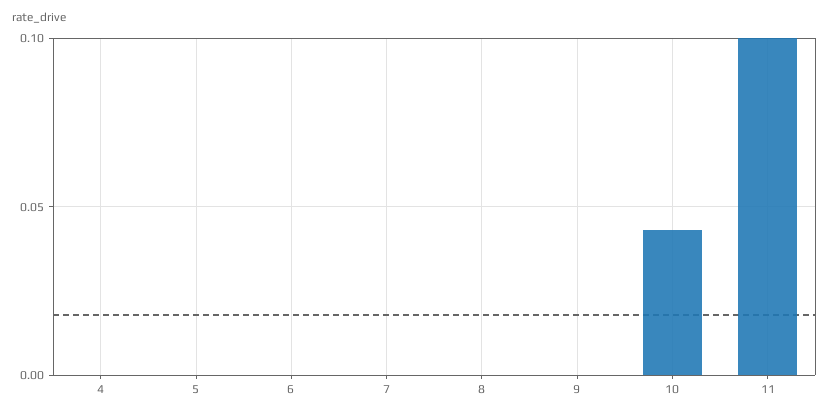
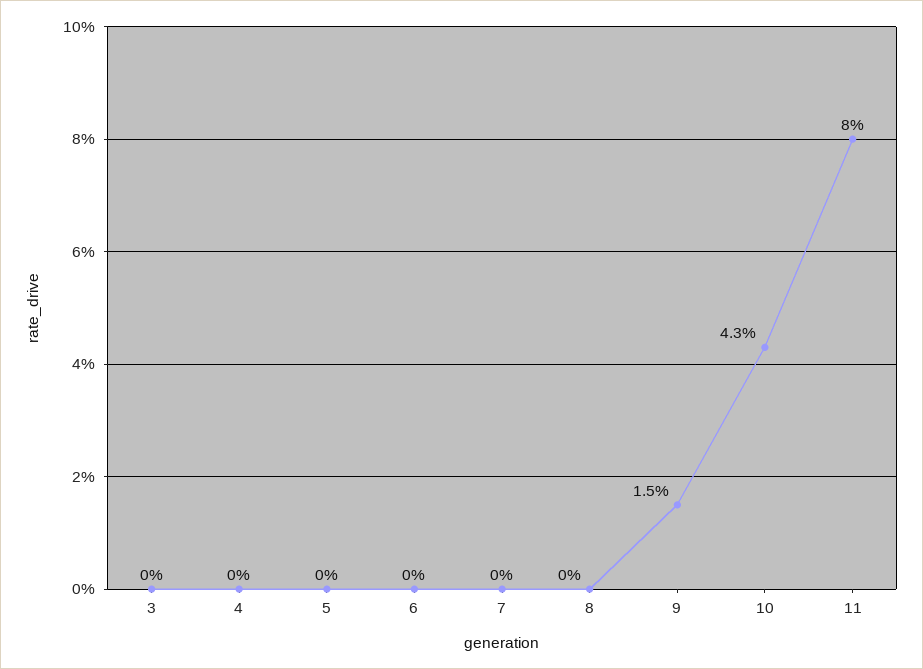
9: 0 -> 0.015
11: 0.1 -> 0.08
3: none -> 0

